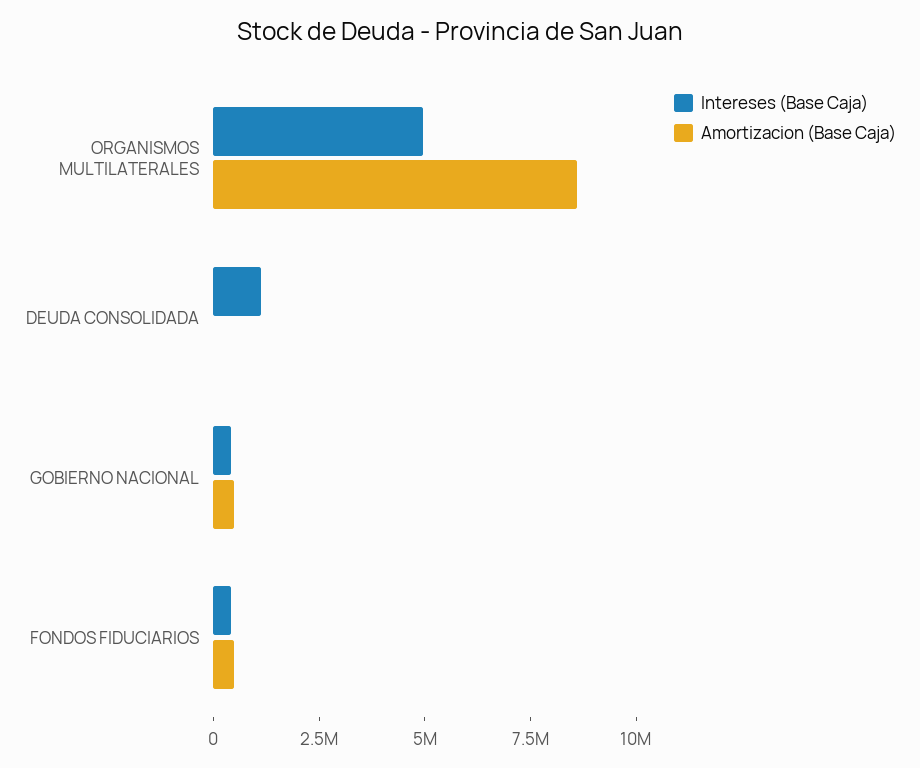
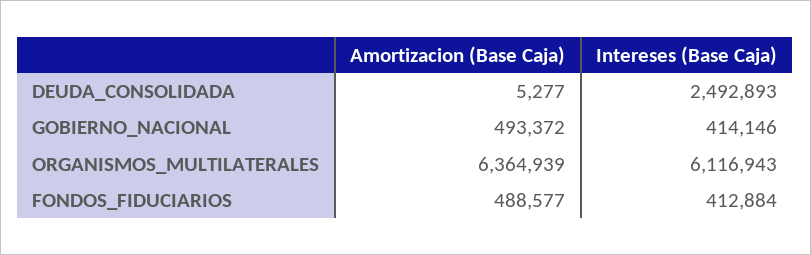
Intereses (Base Caja), ORGANISMOS MULTILATERALES: 5000000 -> 6116943
Amortizacion (Base Caja), ORGANISMOS MULTILATERALES: 8500000 -> 6364939
Intereses (Base Caja), DEUDA CONSOLIDADA: 1000000 -> 2492893

